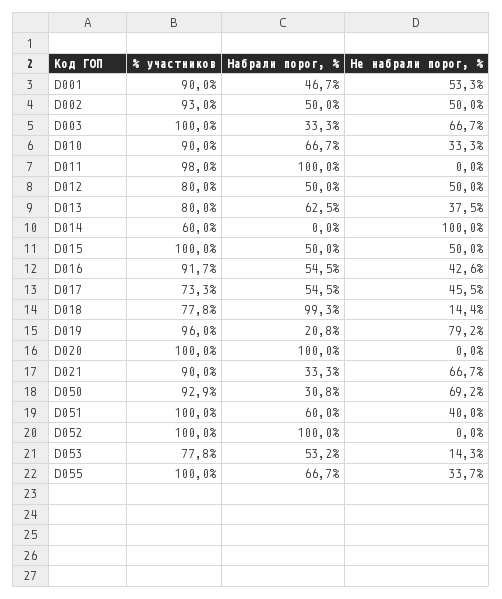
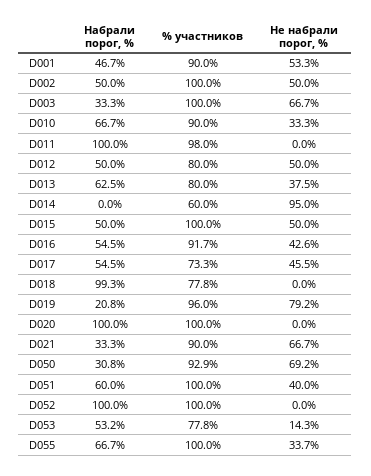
% участников, D002: 93 -> 100
Не набрали порог, %, D014: 100 -> 95
Не набрали порог, %, D018: 14.4 -> 0

